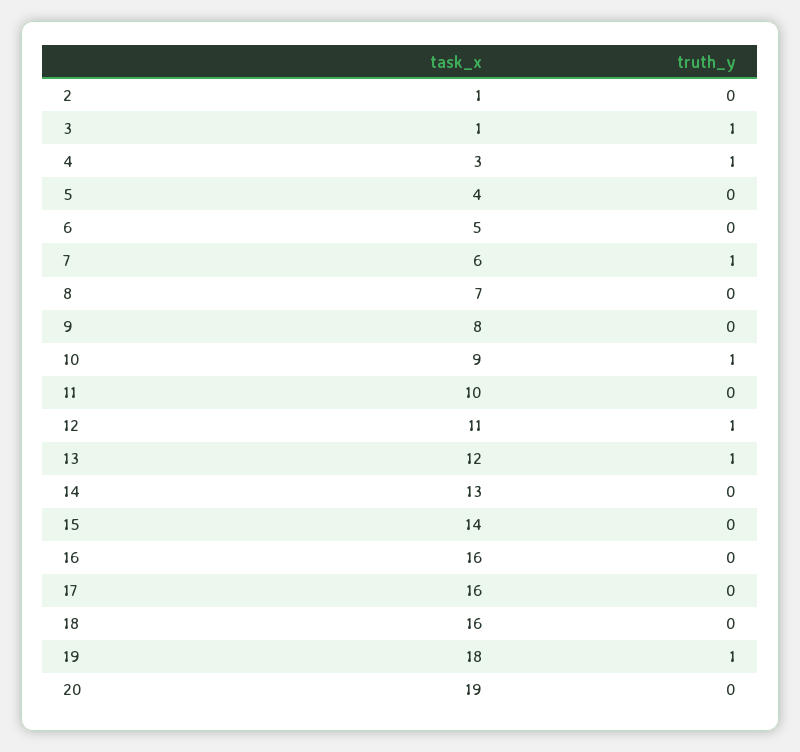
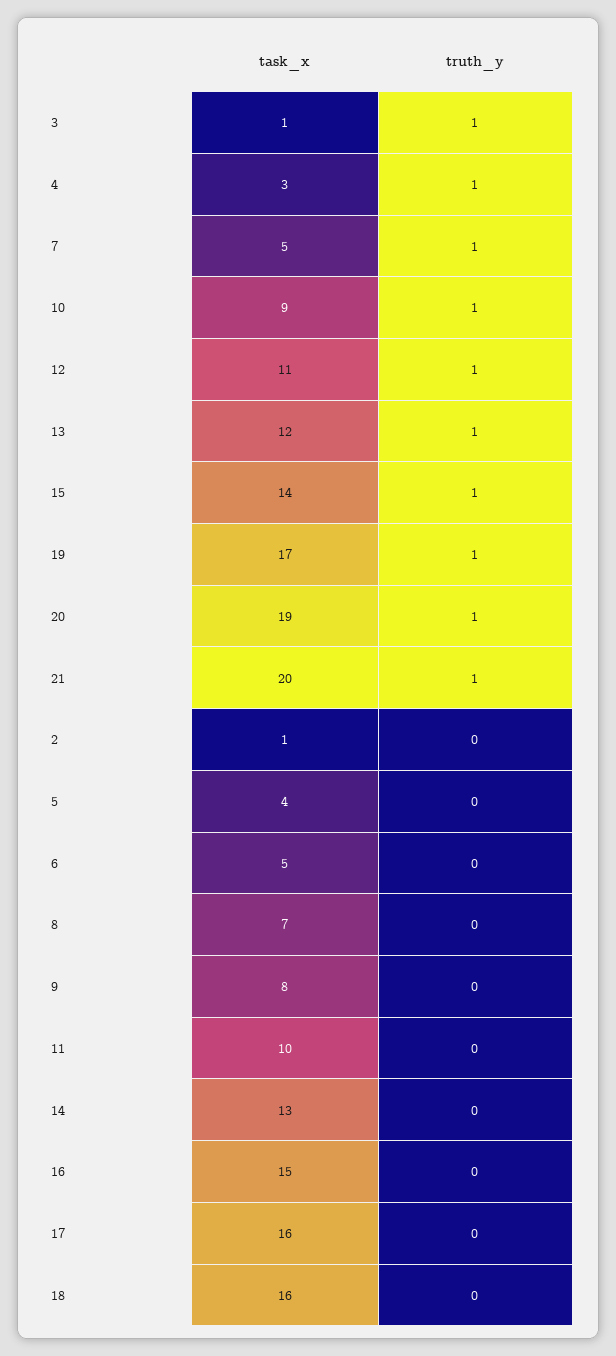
task_x, 7: 6 -> 5
truth_y, 15: 0 -> 1
task_x, 16: 16 -> 15
task_x, 19: 18 -> 17
truth_y, 20: 0 -> 1
task_x, 21: none -> 20
truth_y, 21: none -> 1

